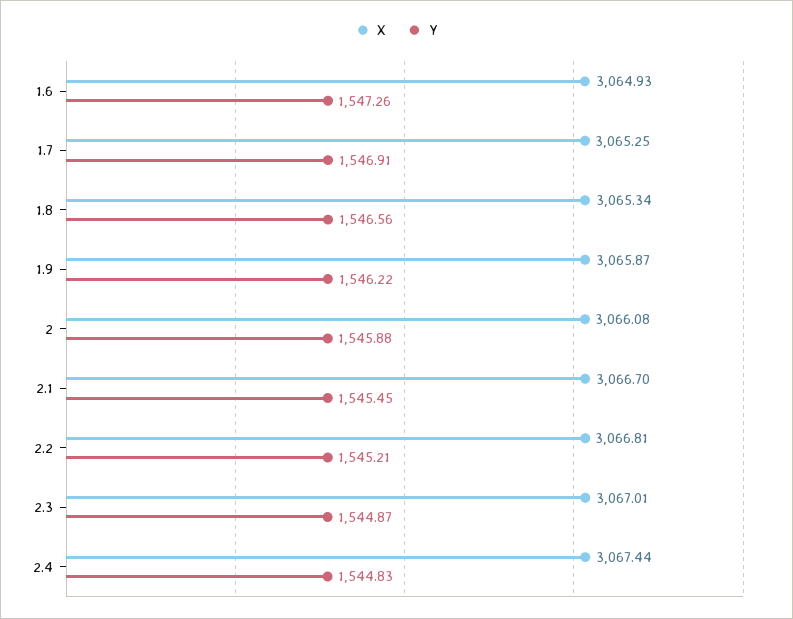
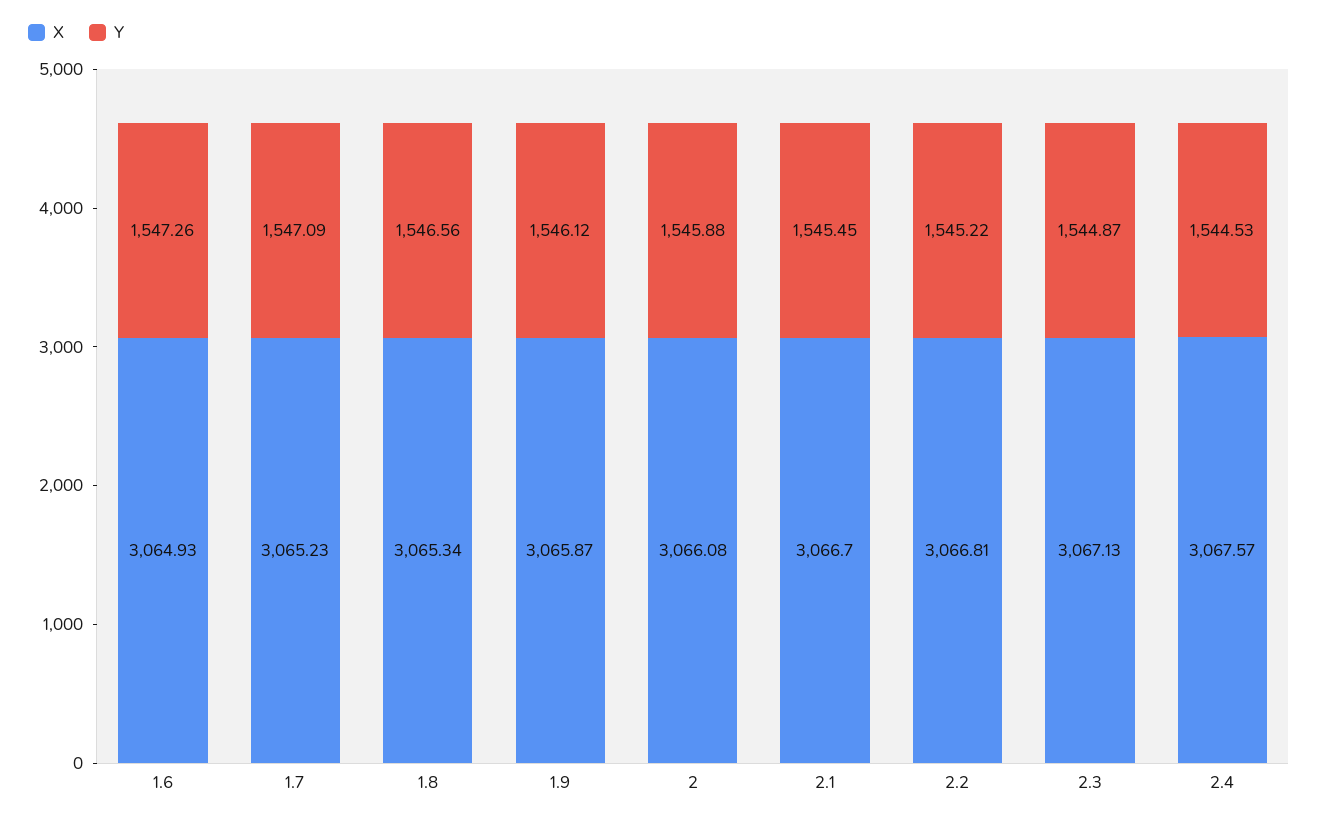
X, 1.7: 3065.25 -> 3065.23
Y, 1.7: 1546.91 -> 1547.09
Y, 1.9: 1546.22 -> 1546.12
Y, 2.2: 1545.21 -> 1545.22
X, 2.3: 3067.01 -> 3067.13
X, 2.4: 3067.44 -> 3067.57
Y, 2.4: 1544.83 -> 1544.53

